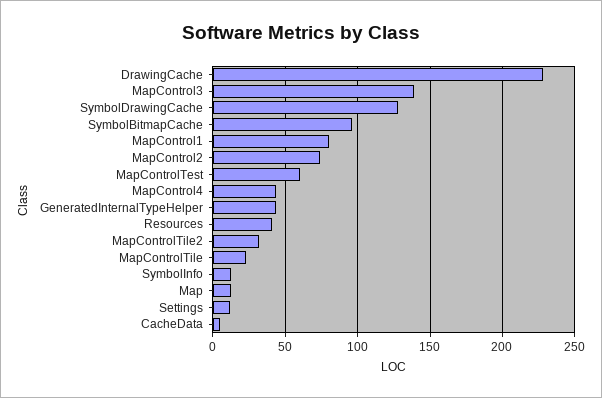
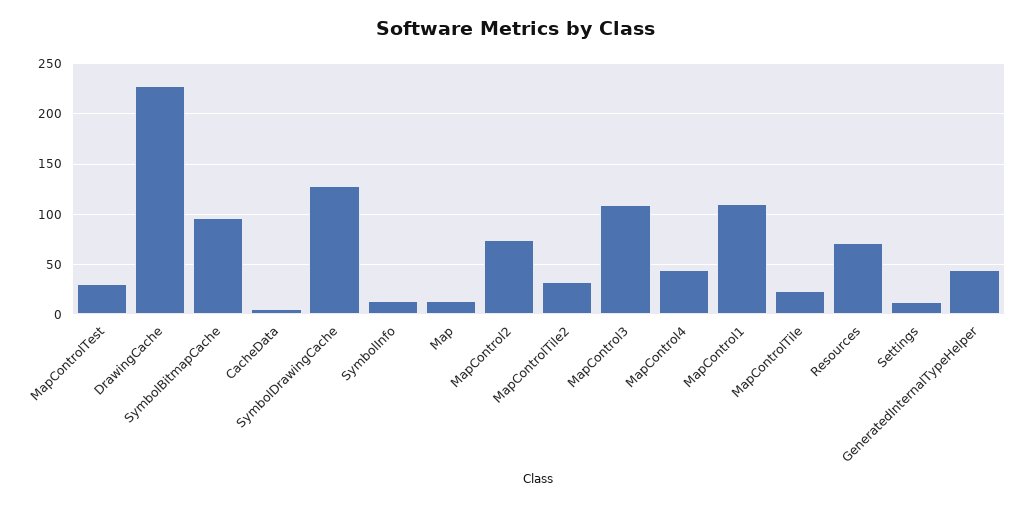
MapControl3: 140 -> 110
MapControl1: 80 -> 110
MapControlTest: 60 -> 30
Resources: 40 -> 70

